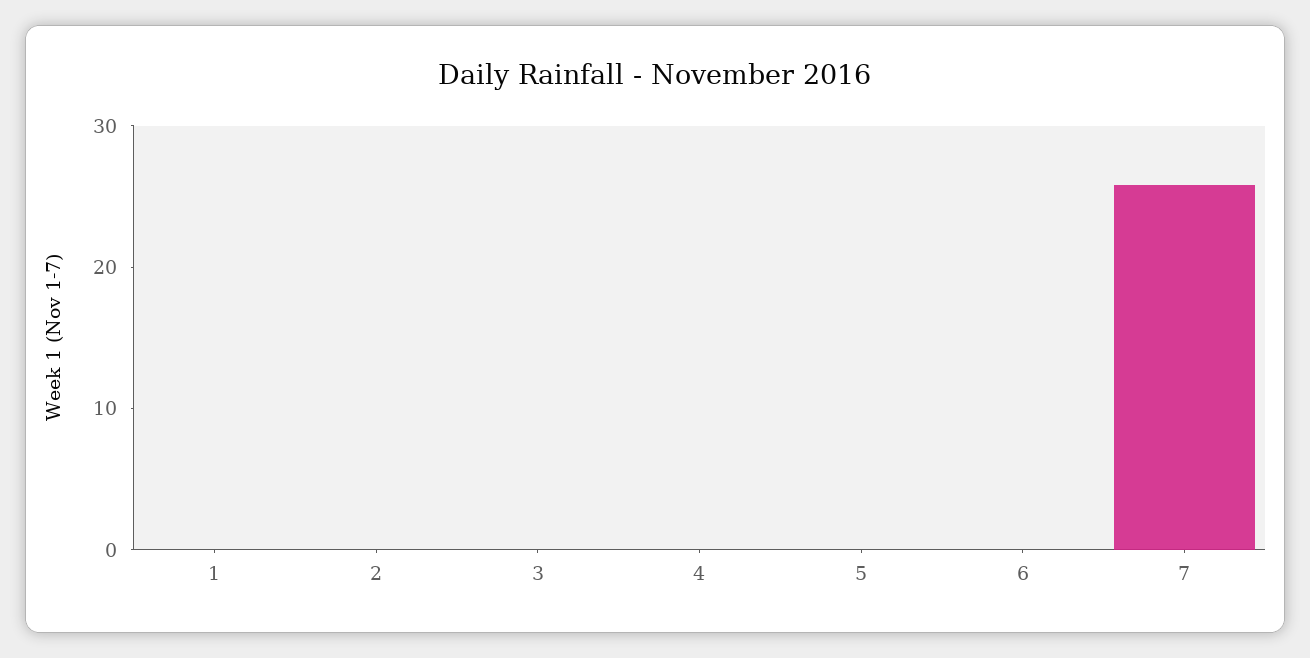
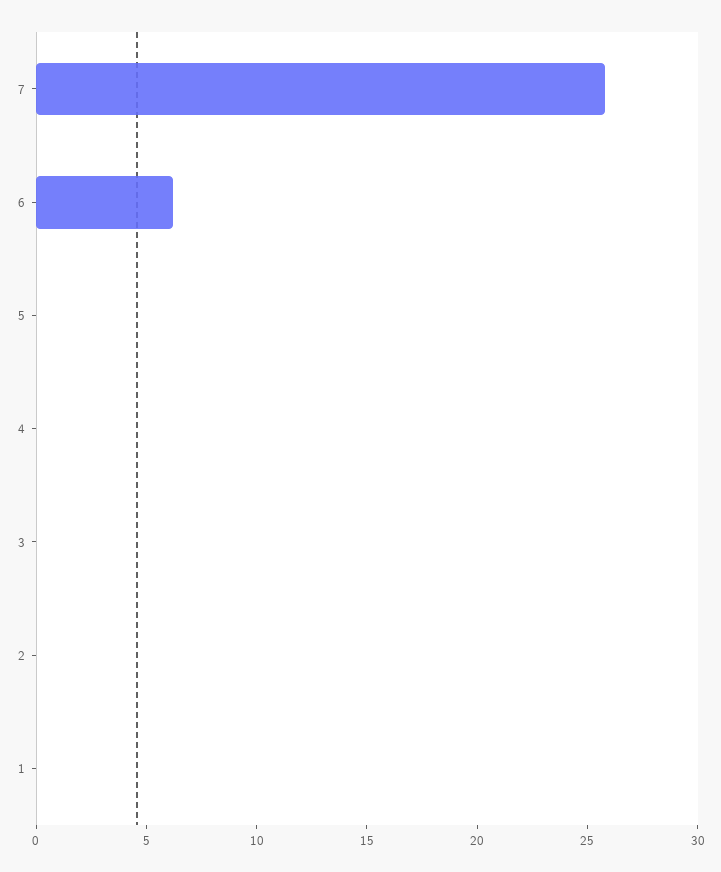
6: 0 -> 6

